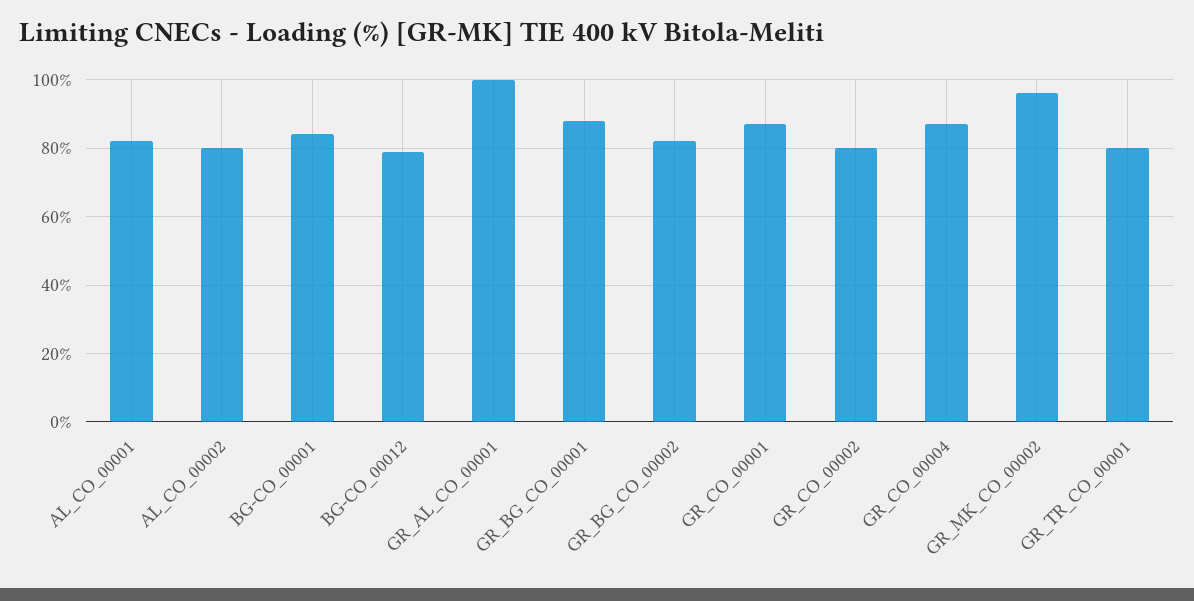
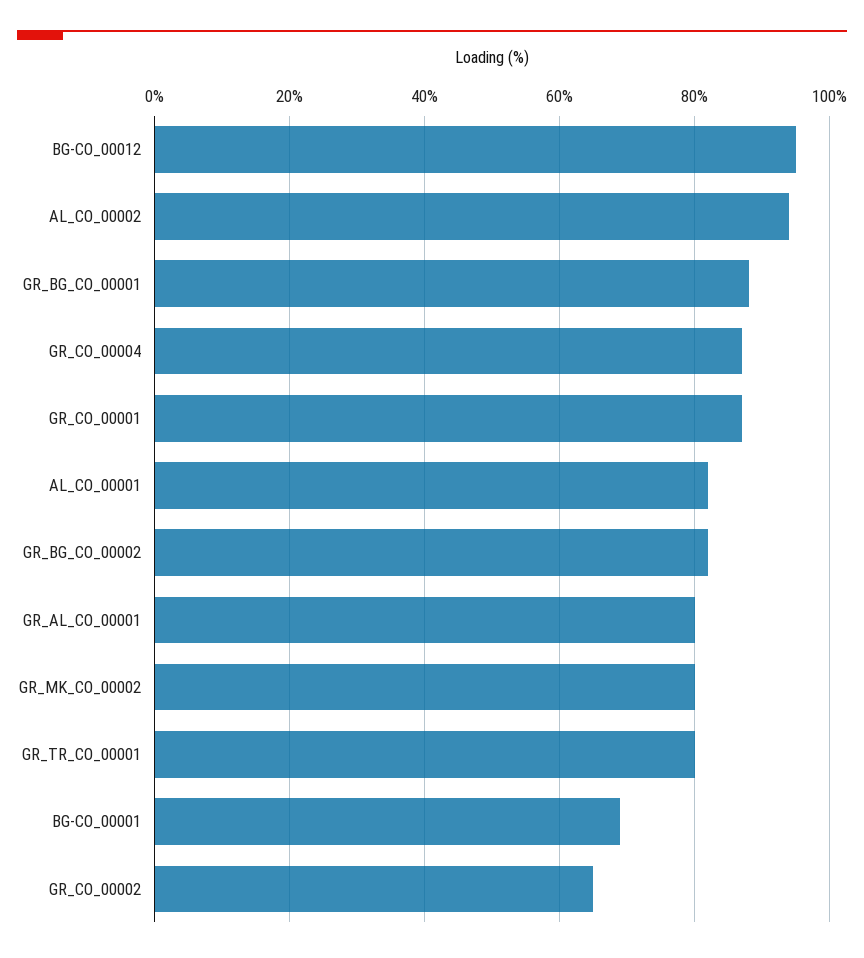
AL_CO_00002: 80 -> 95
BG-CO_00001: 85 -> 70
BG-CO_00012: 80 -> 95
GR_AL_CO_00001: 100 -> 80
GR_CO_00002: 80 -> 65
GR_MK_CO_00002: 95 -> 80

